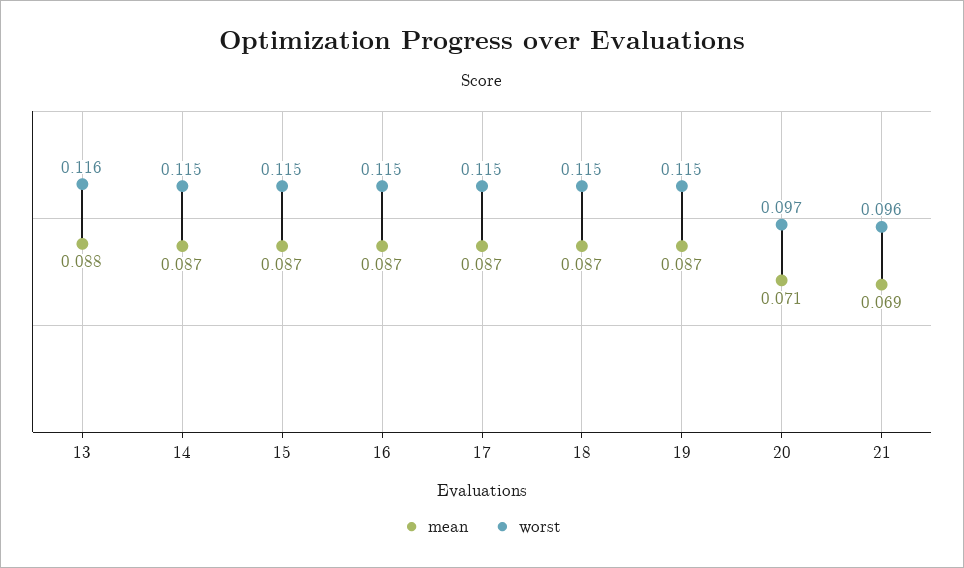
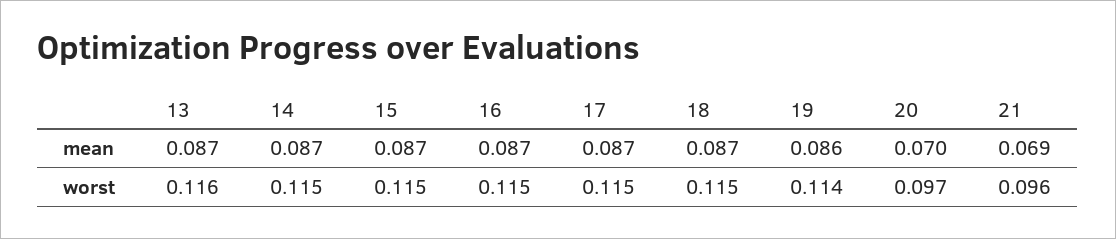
mean, 13: 0.088 -> 0.087
mean, 19: 0.087 -> 0.086
worst, 19: 0.115 -> 0.114
mean, 20: 0.071 -> 0.07

